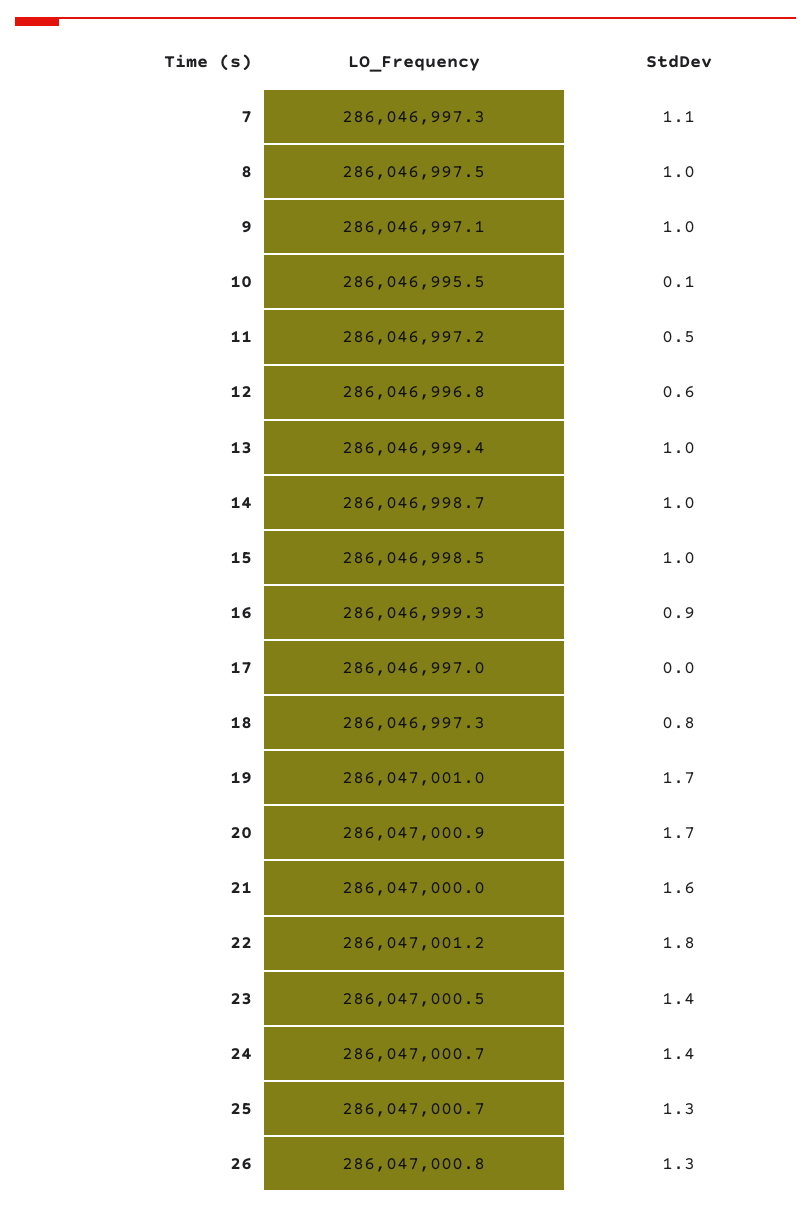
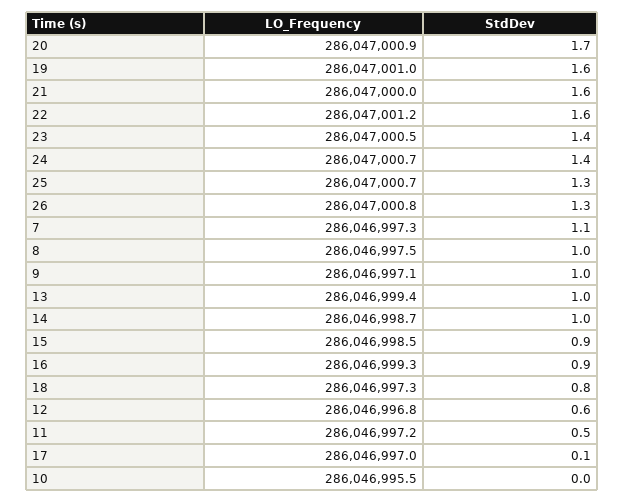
StdDev, 10: 0.1 -> 0
StdDev, 15: 1 -> 0.9
StdDev, 17: 0 -> 0.1
StdDev, 19: 1.7 -> 1.6
StdDev, 22: 1.8 -> 1.6

